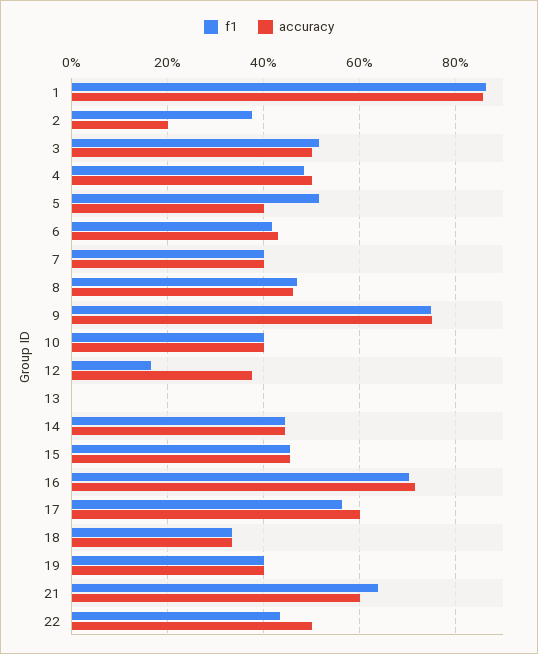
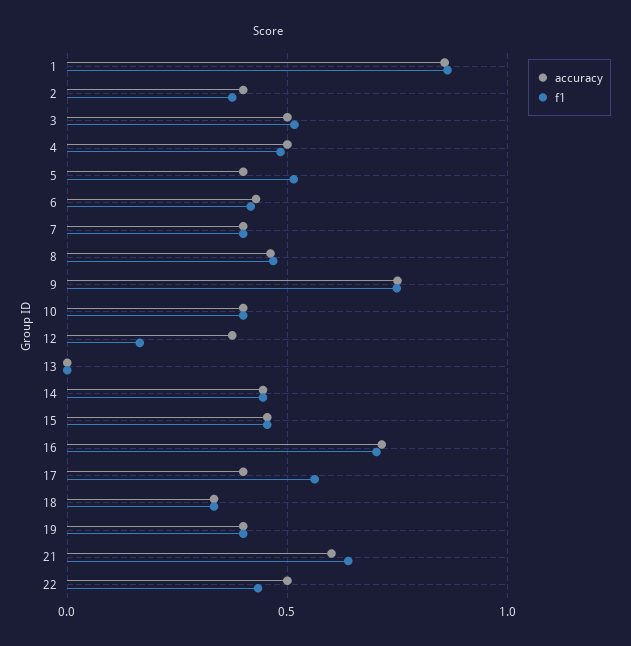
accuracy, 2: 0.2 -> 0.4
accuracy, 17: 0.6 -> 0.4

